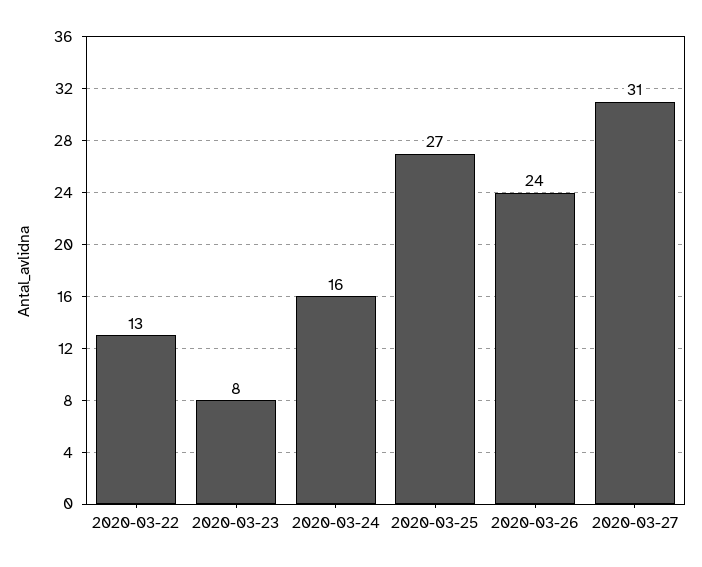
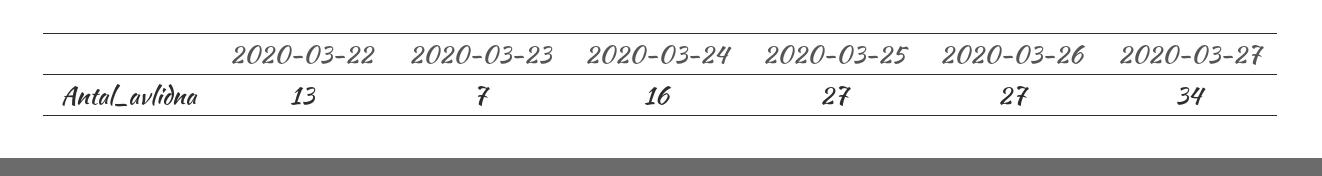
2020-03-23: 8 -> 7
2020-03-26: 24 -> 27
2020-03-27: 31 -> 34

